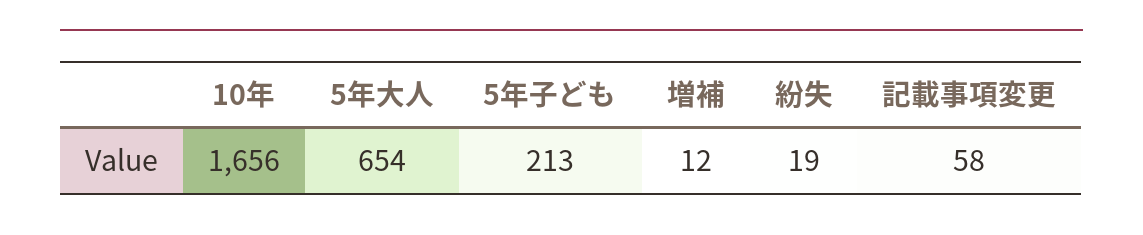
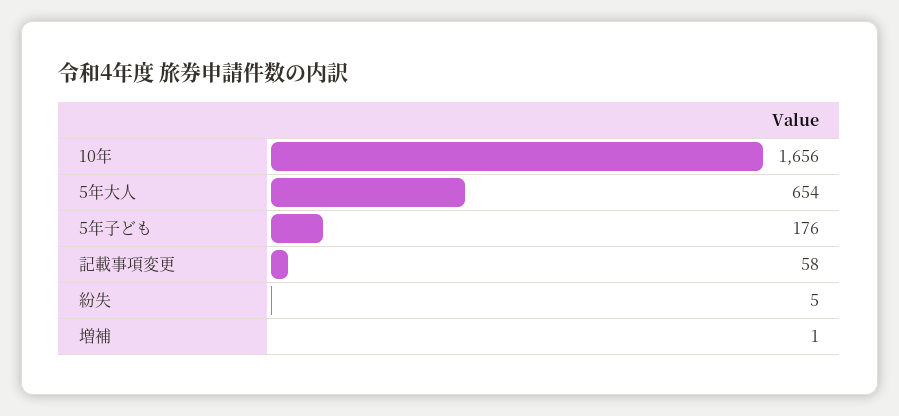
5年子ども: 213 -> 176
増補: 12 -> 1
紛失: 19 -> 5

